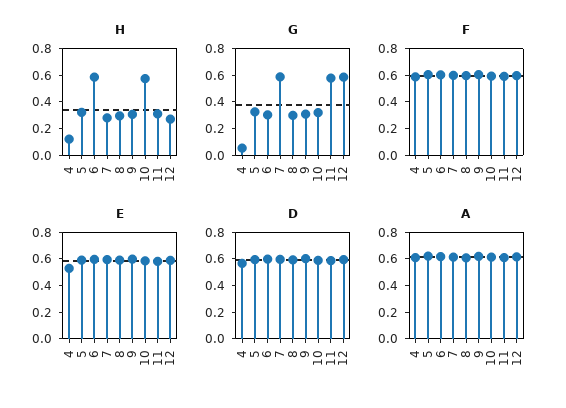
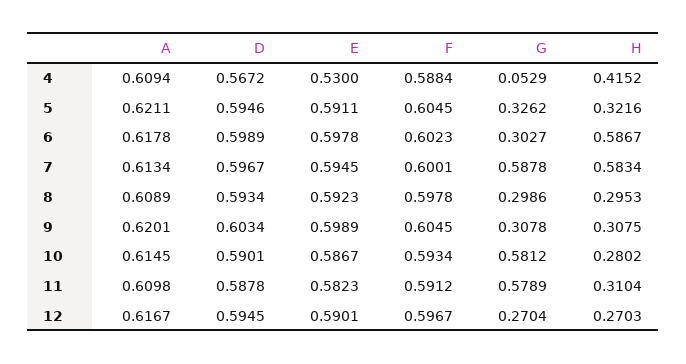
H, 4: 0.1 -> 0.4152
H, 7: 0.3 -> 0.5834
H, 10: 0.6 -> 0.2802
G, 10: 0.3 -> 0.5812
G, 12: 0.6 -> 0.2704

